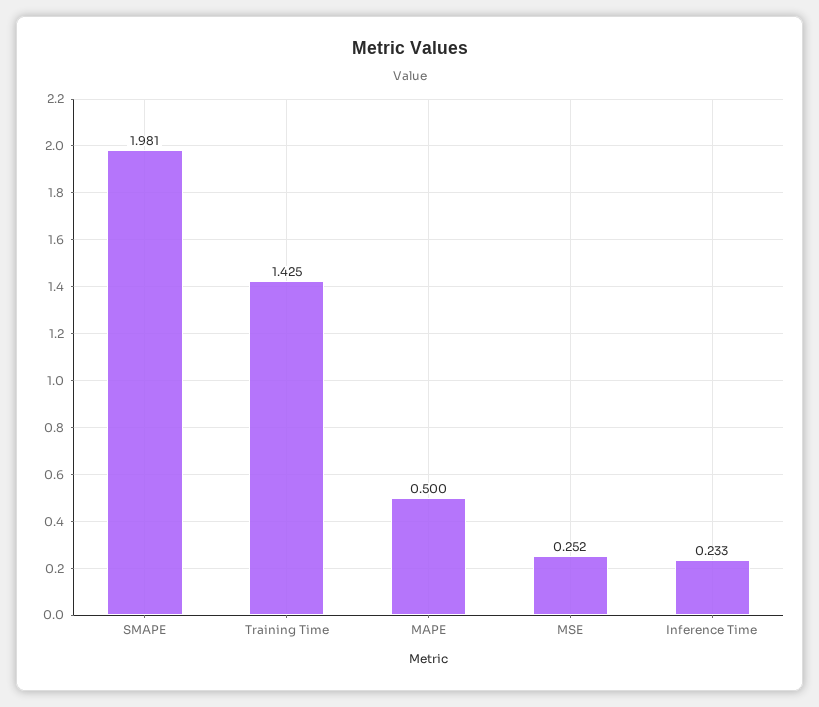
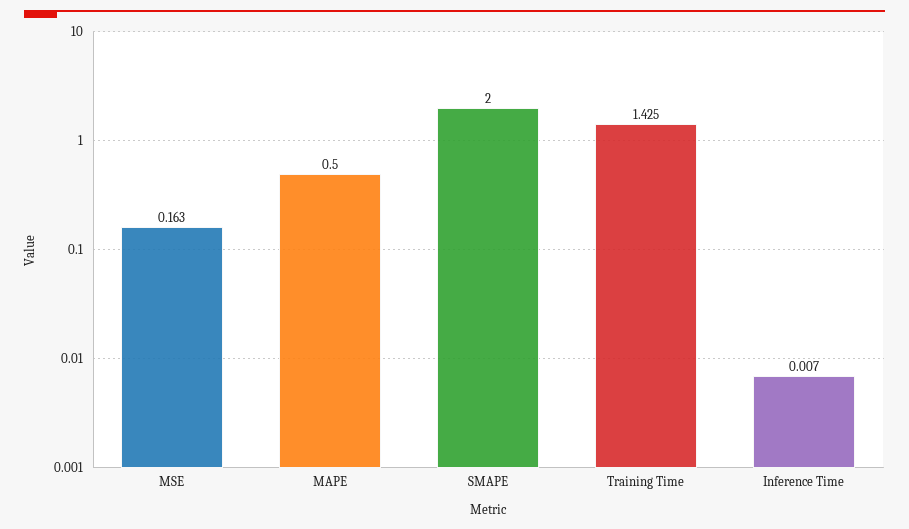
SMAPE: 1.981 -> 2
MSE: 0.252 -> 0.163
Inference Time: 0.233 -> 0.007

